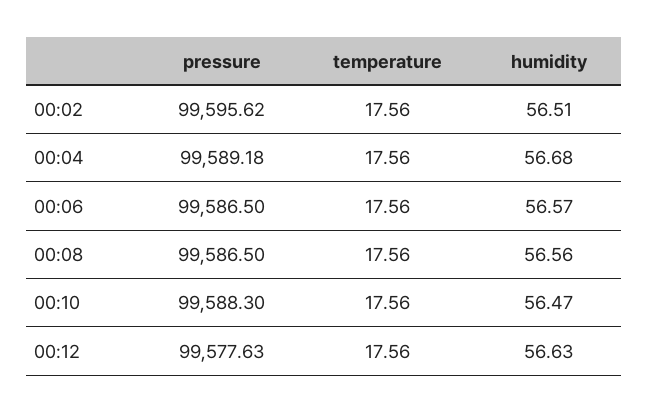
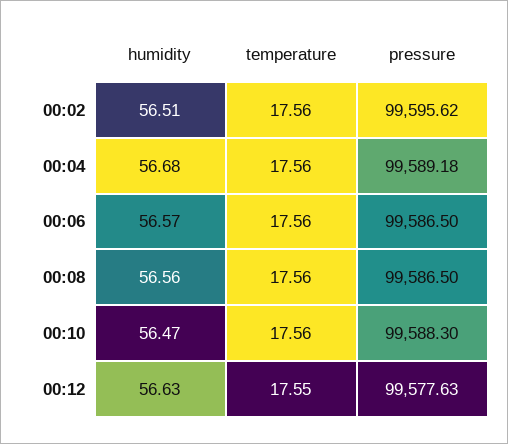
temperature, 00:12: 17.56 -> 17.55

